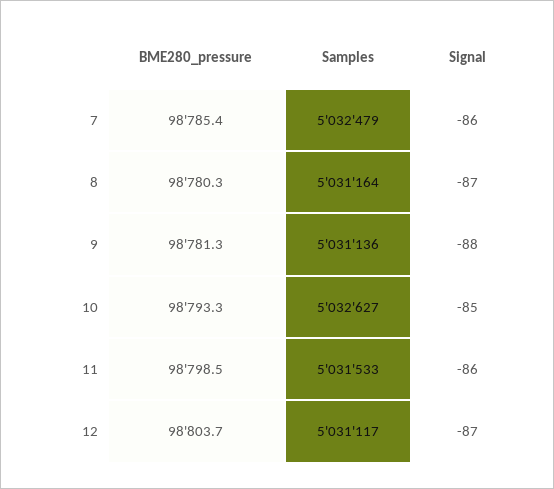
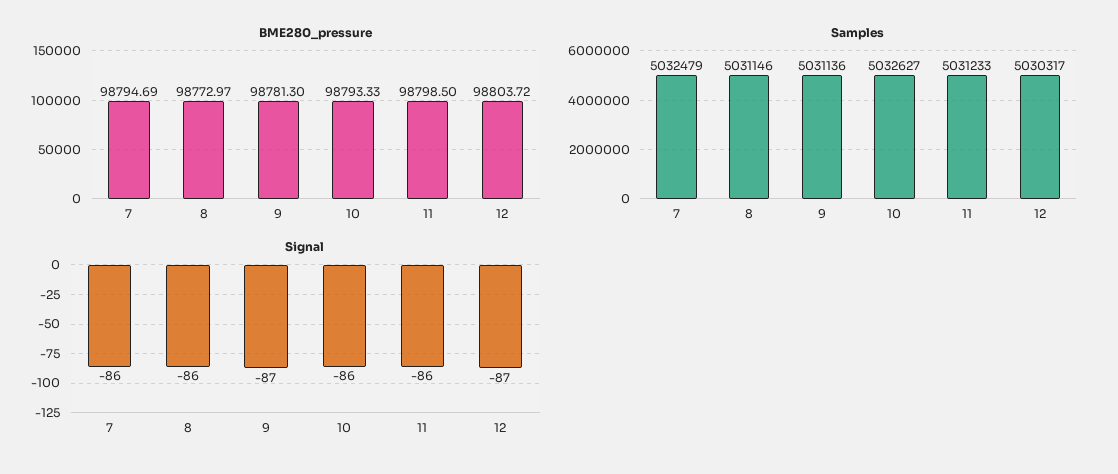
BME280_pressure, 7: 98785.4 -> 98794.69
BME280_pressure, 8: 98780.3 -> 98772.97
Samples, 8: 5031164 -> 5031146
Signal, 8: -87 -> -86
Signal, 9: -88 -> -87
Signal, 10: -85 -> -86
Samples, 11: 5031533 -> 5031233
Samples, 12: 5031117 -> 5030317

